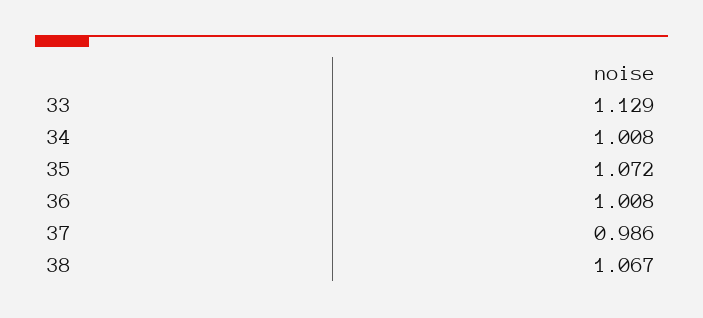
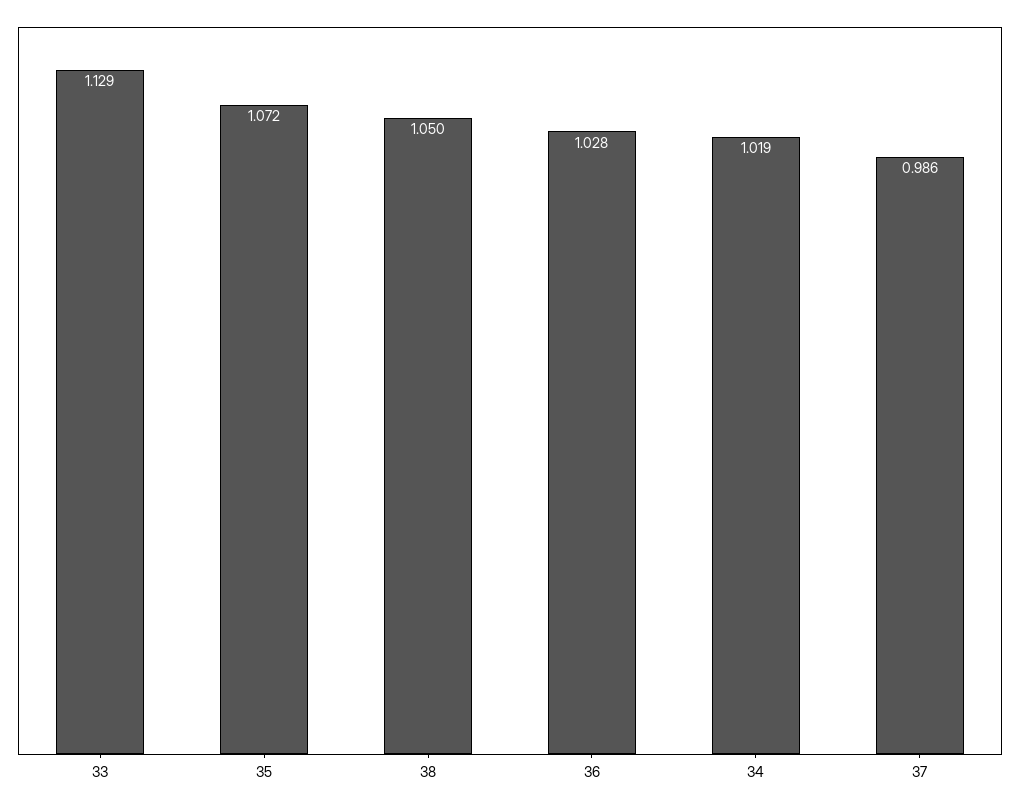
34: 1.008 -> 1.019
36: 1.008 -> 1.028
38: 1.067 -> 1.05

